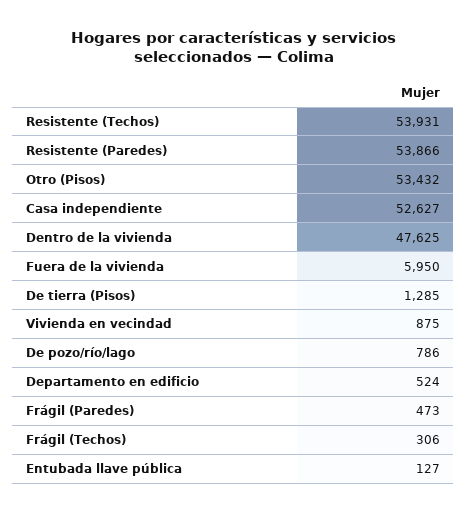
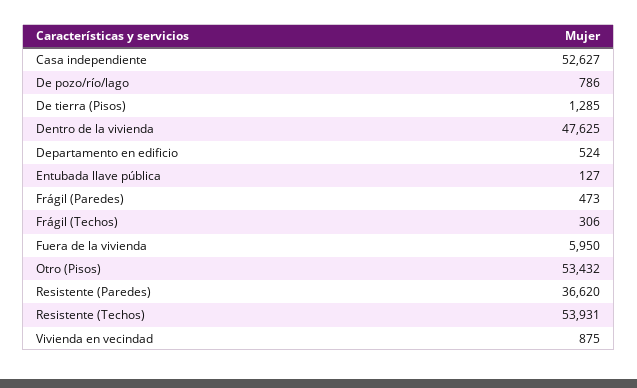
Resistente (Paredes): 53866 -> 36620

